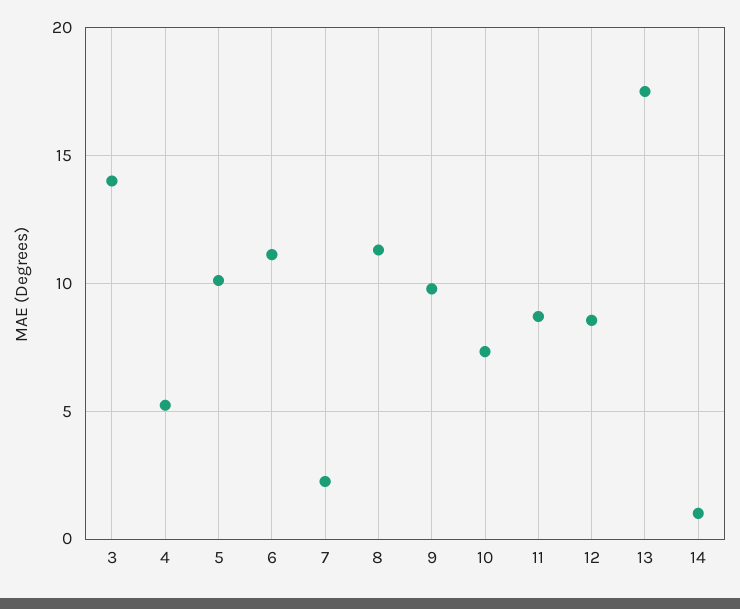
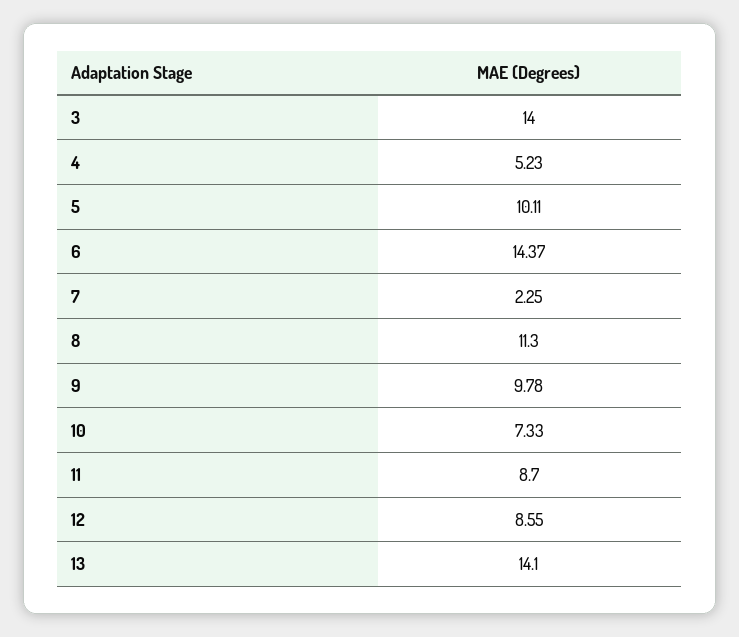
6: 11 -> 14.37
13: 17.5 -> 14.1
14: 1 -> none

